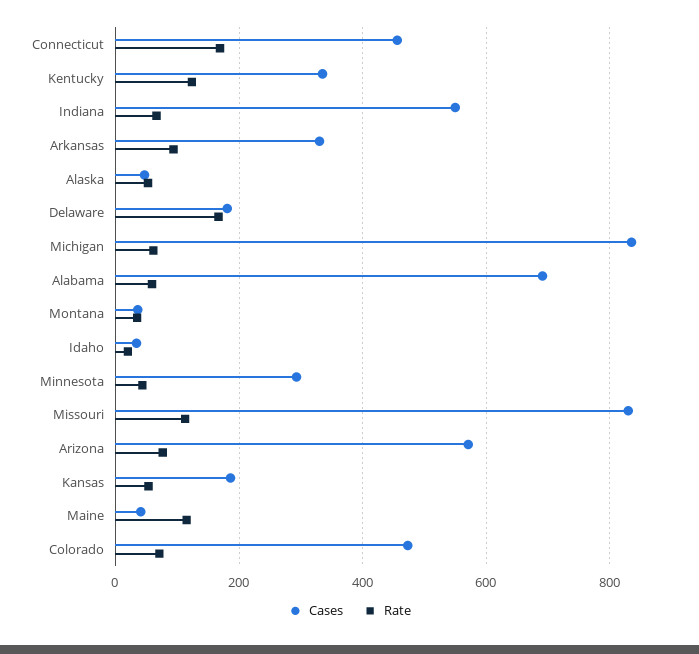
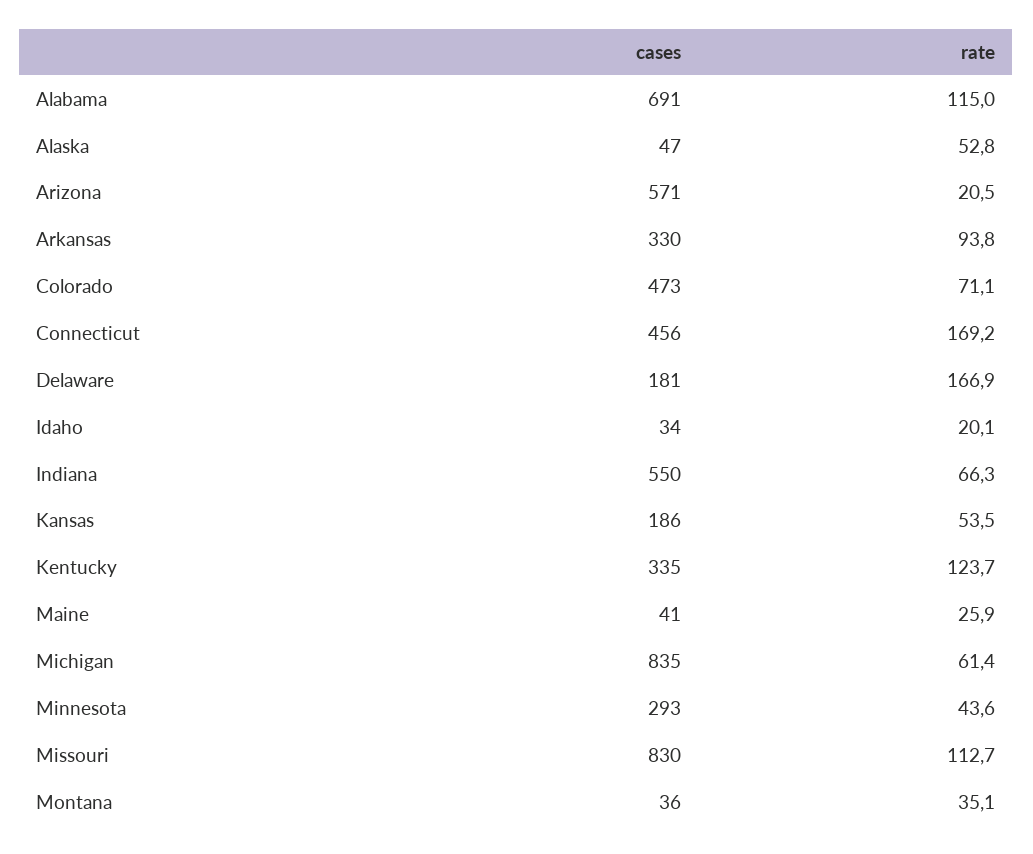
Rate, Alabama: 60 -> 115
Rate, Arizona: 80 -> 20.5
Rate, Maine: 120 -> 25.9

